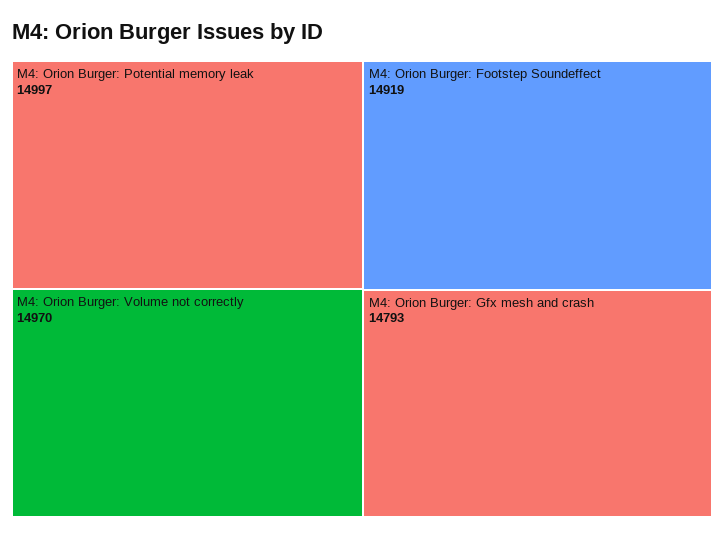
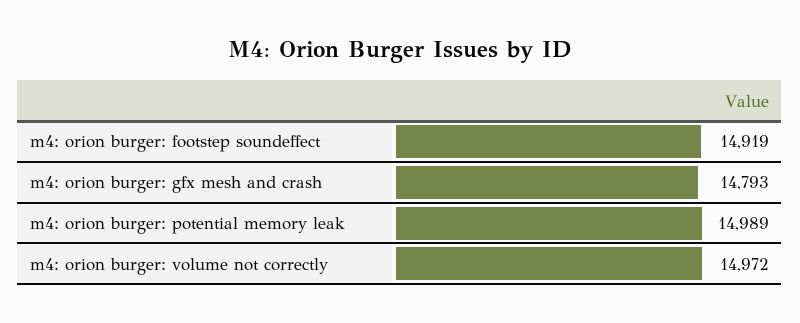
M4: Orion Burger: Potential memory leak: 14997 -> 14989
M4: Orion Burger: Volume not correctly: 14970 -> 14972

